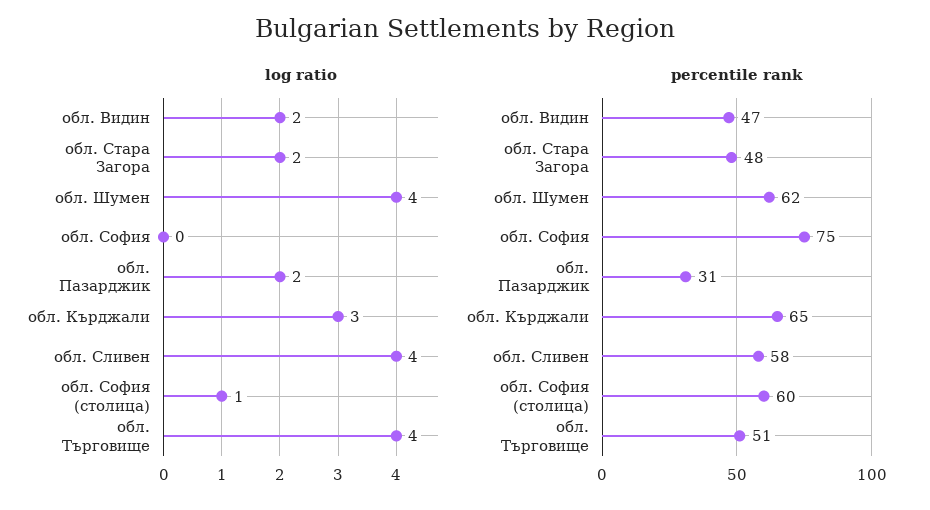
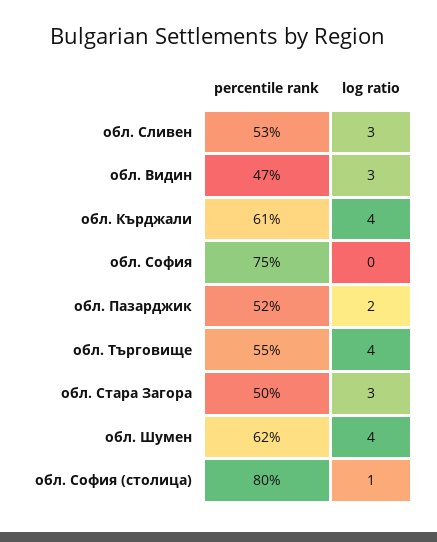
log ratio, обл. Видин: 2 -> 3
log ratio, обл. Стара Загора: 2 -> 3
log ratio, обл. Кърджали: 3 -> 4
log ratio, обл. Сливен: 4 -> 3
percentile rank, обл. Стара Загора: 48 -> 50
percentile rank, обл. Пазарджик: 31 -> 52
percentile rank, обл. Кърджали: 65 -> 61
percentile rank, обл. Сливен: 58 -> 53
percentile rank, обл. София (столица): 60 -> 80
percentile rank, обл. Търговище: 51 -> 55

